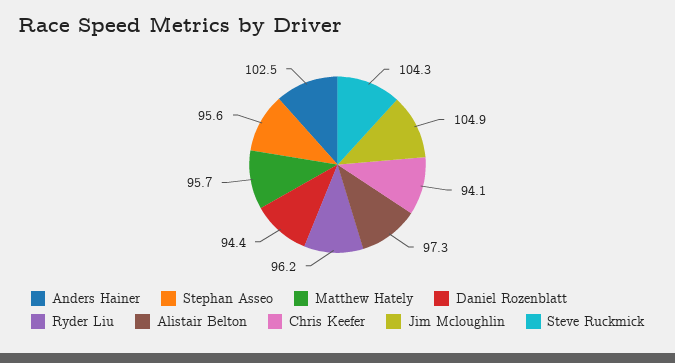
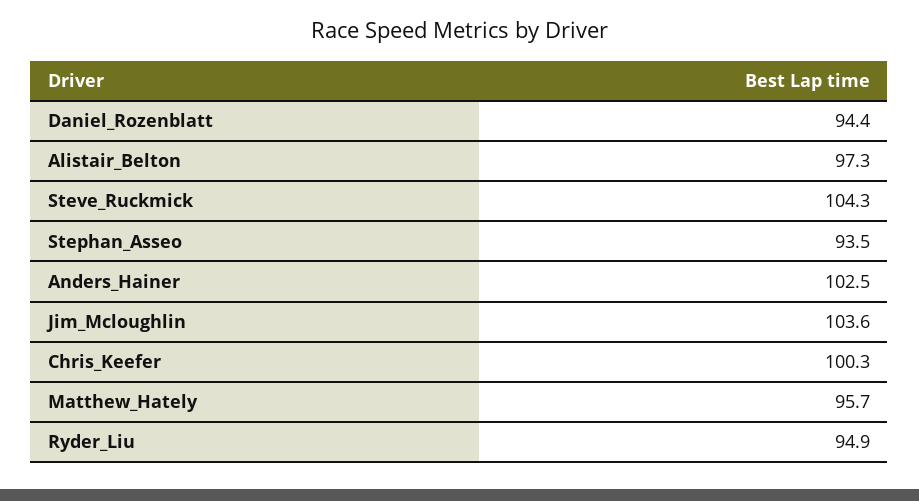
Stephan Asseo: 95.6 -> 93.5
Ryder Liu: 96.2 -> 94.9
Chris Keefer: 94.1 -> 100.3
Jim Mcloughlin: 104.9 -> 103.6

